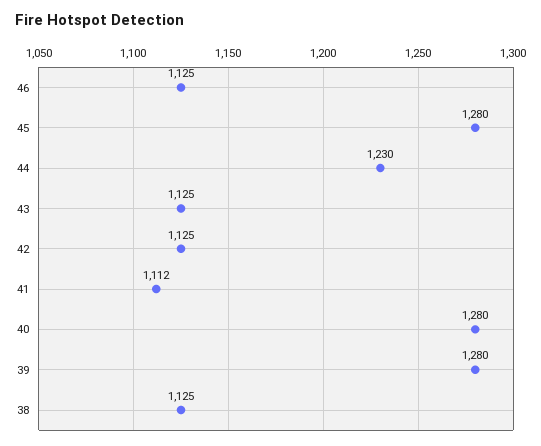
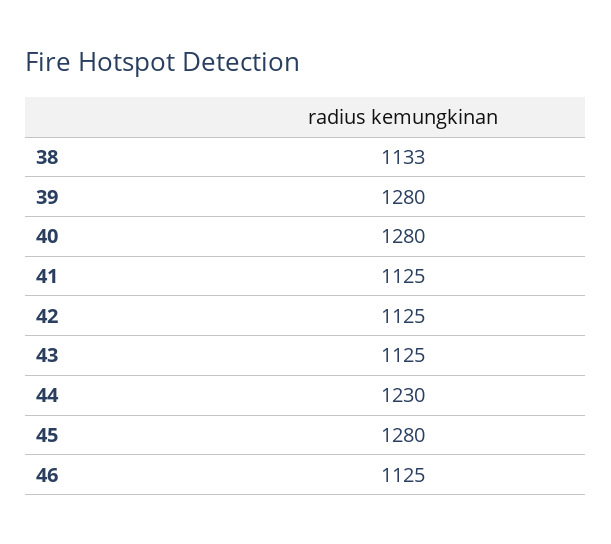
41: 1112 -> 1125
38: 1125 -> 1133

